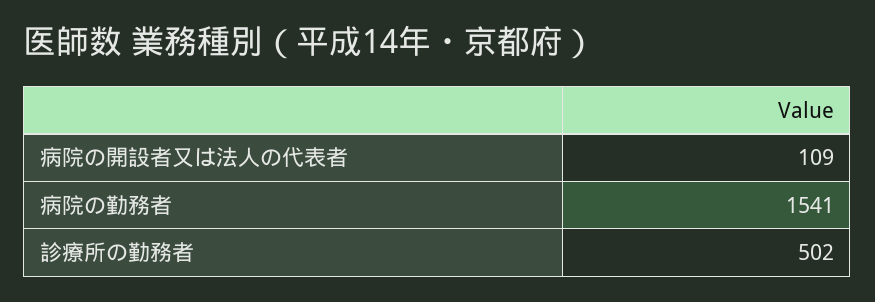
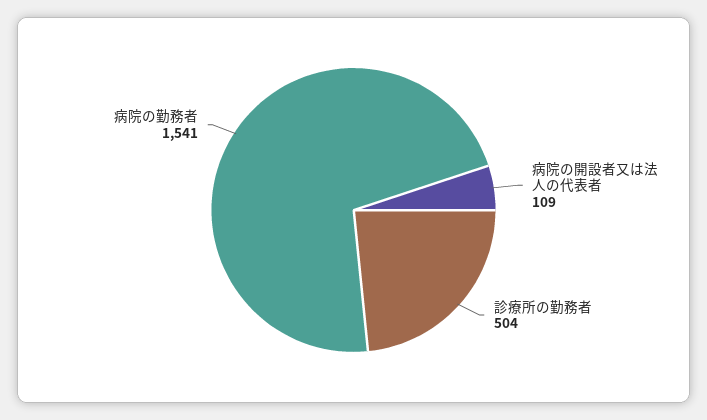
診療所の勤務者: 502 -> 504

